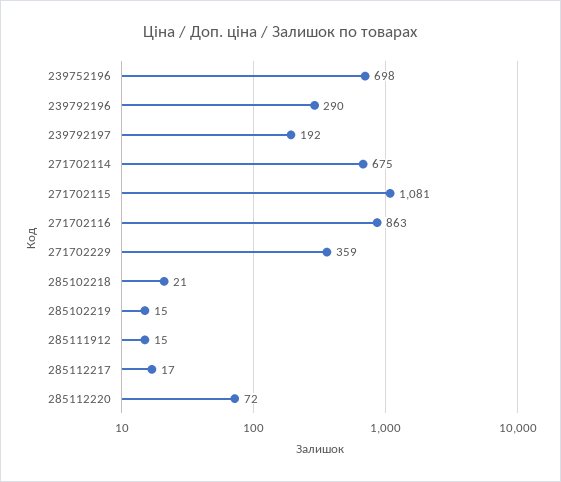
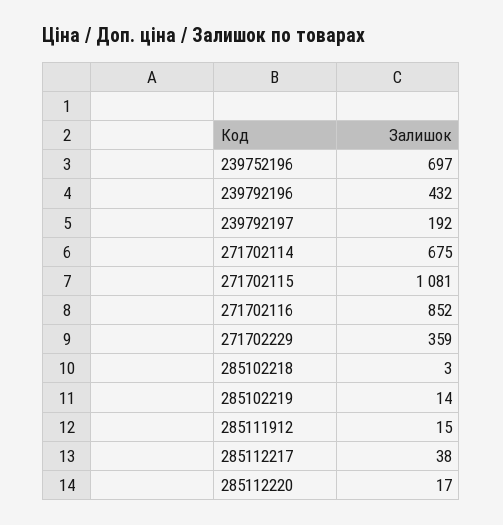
239752196: 698 -> 697
239792196: 290 -> 432
271702116: 863 -> 852
285102218: 21 -> 3
285102219: 15 -> 14
285112217: 17 -> 38
285112220: 72 -> 17

